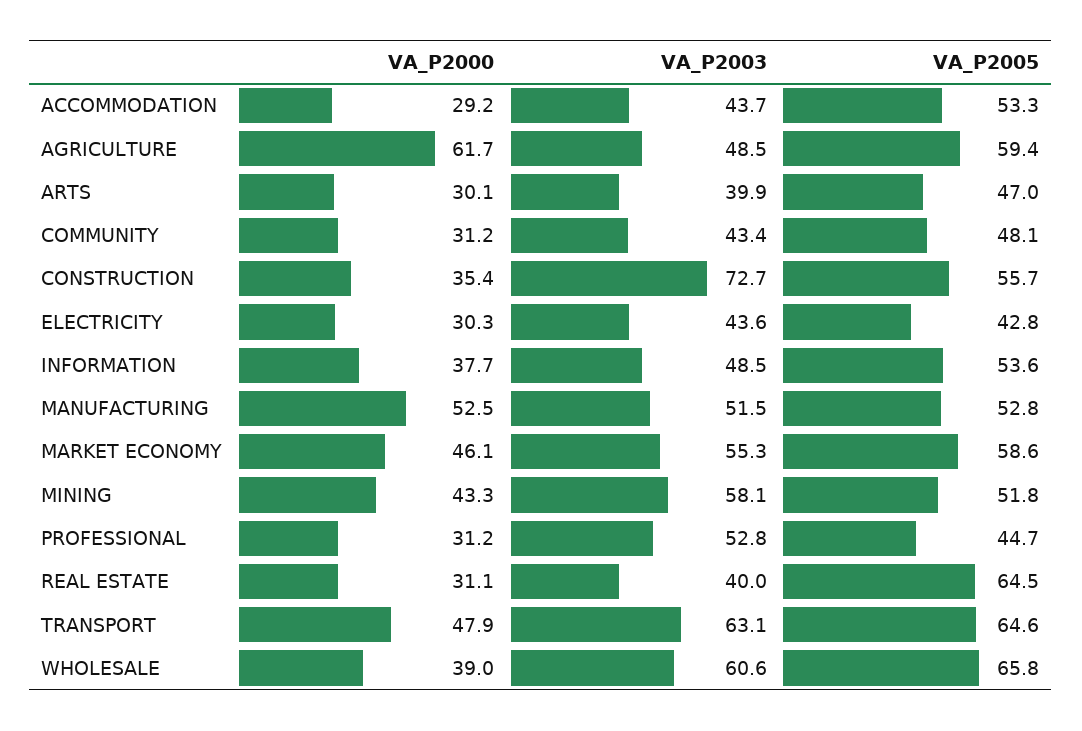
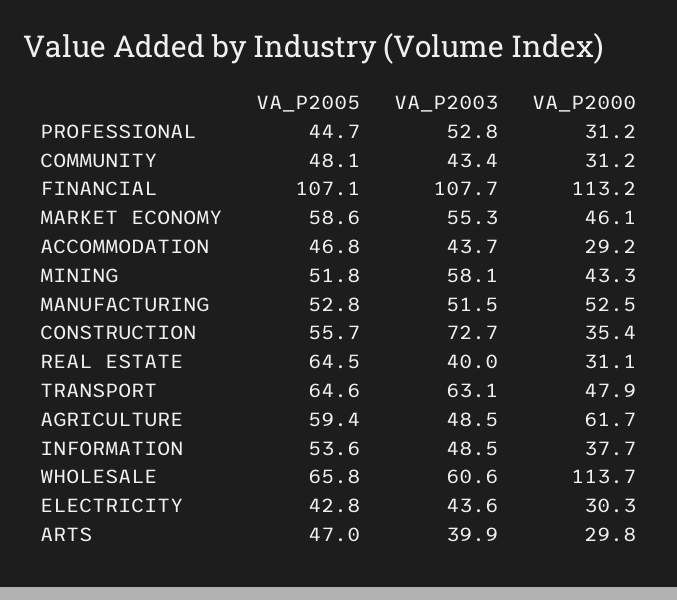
VA_P2005, ACCOMMODATION: 53.3 -> 46.8
VA_P2000, ARTS: 30.1 -> 29.8
VA_P2000, WHOLESALE: 39 -> 113.7
VA_P2005, FINANCIAL: none -> 107.1
VA_P2003, FINANCIAL: none -> 107.7
VA_P2000, FINANCIAL: none -> 113.2

